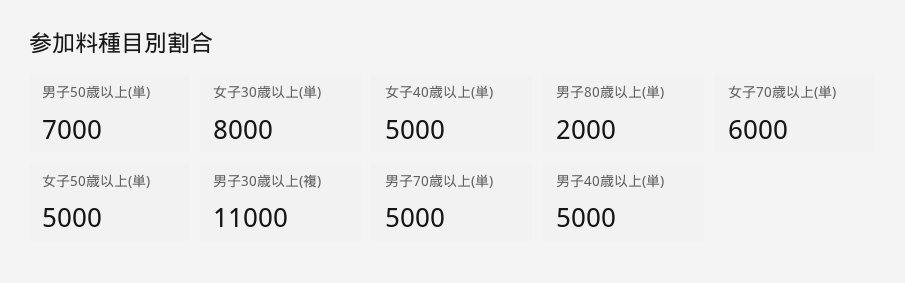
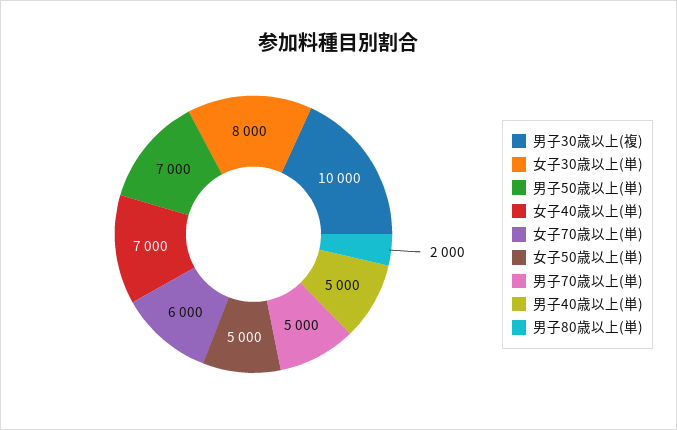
女子40歳以上(単): 5000 -> 7000
男子30歳以上(複): 11000 -> 10000

